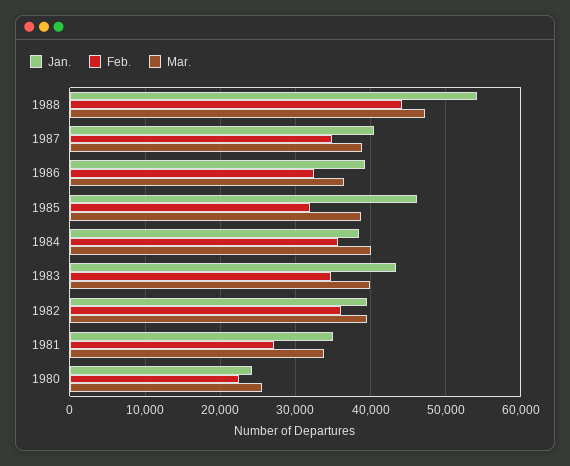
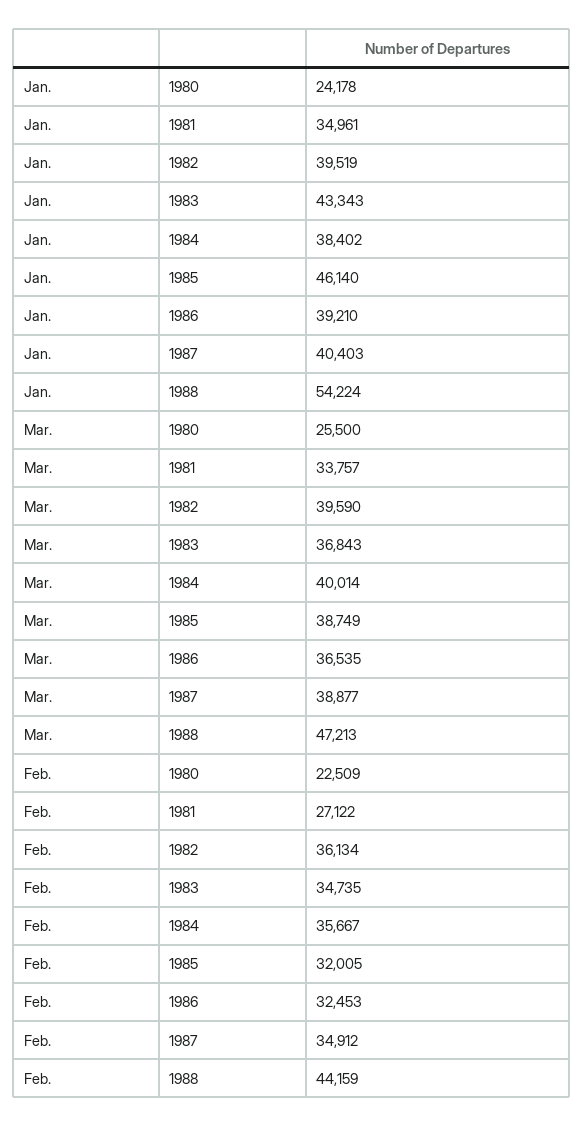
Mar., 1983: 40000 -> 36843

